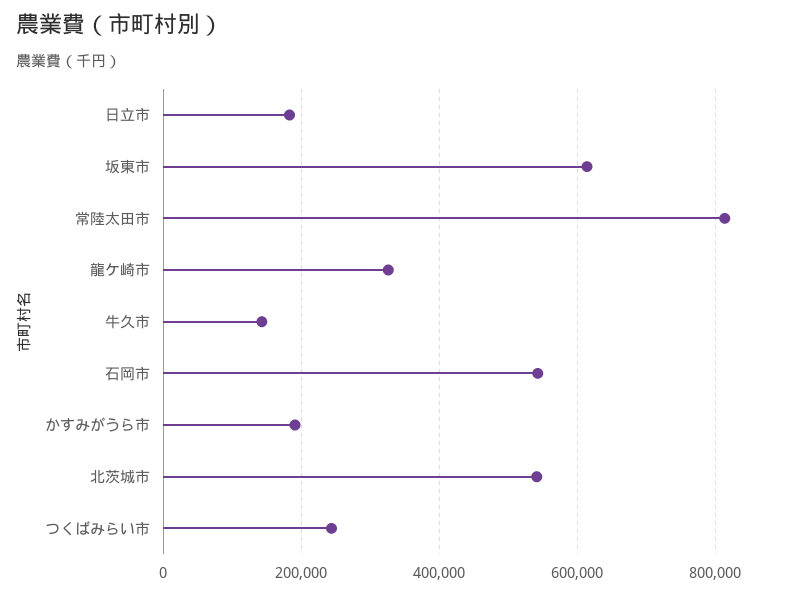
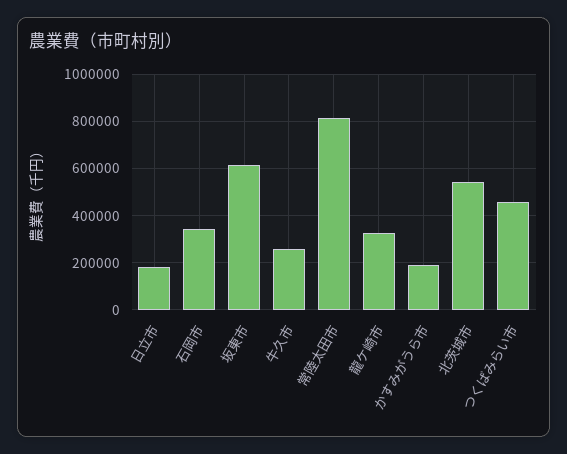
牛久市: 140000 -> 250000
石岡市: 540000 -> 350000
つくばみらい市: 240000 -> 450000

